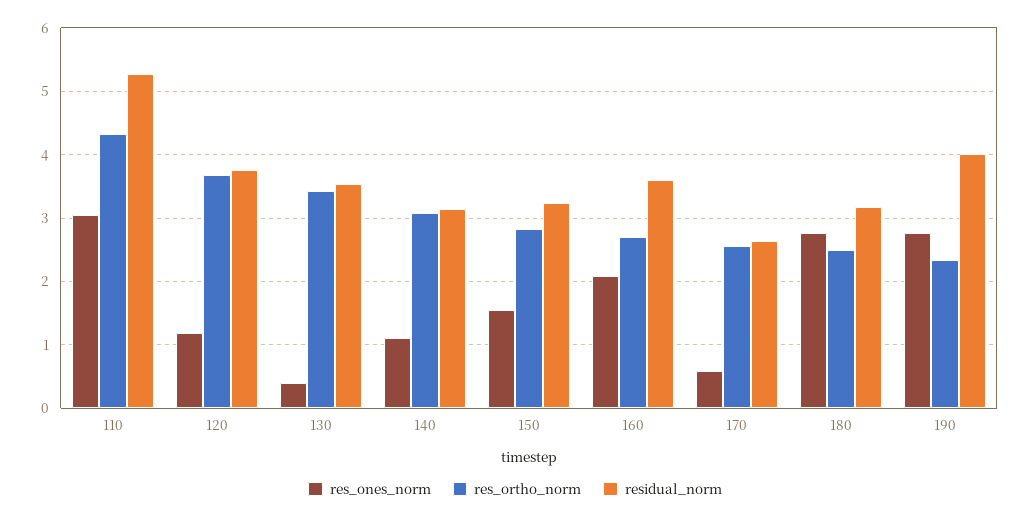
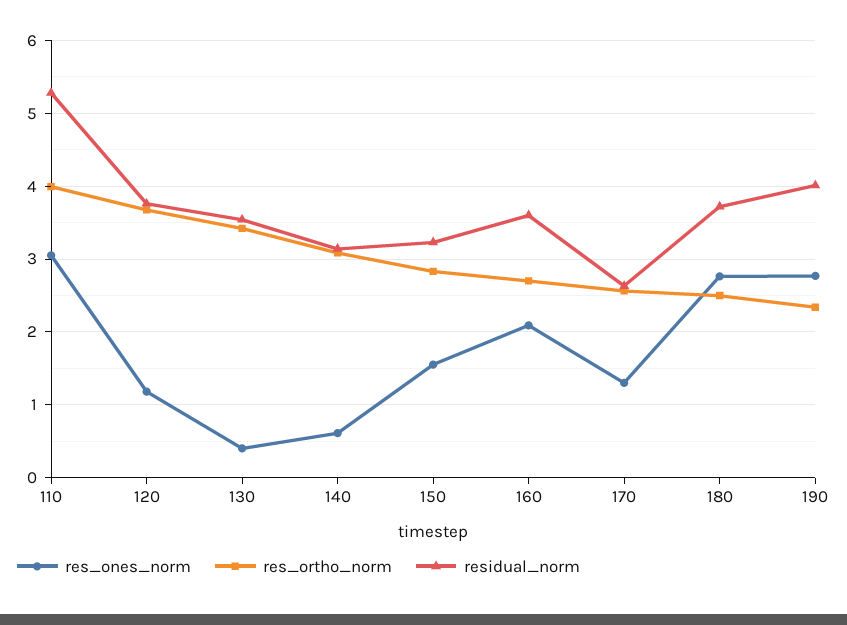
res_ortho_norm, 110: 4.3 -> 4
res_ones_norm, 140: 1.1 -> 0.6
res_ones_norm, 170: 0.6 -> 1.3
residual_norm, 180: 3.2 -> 3.7

